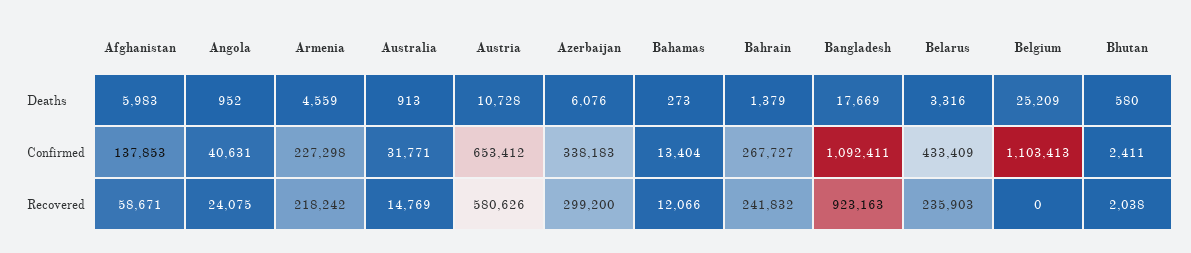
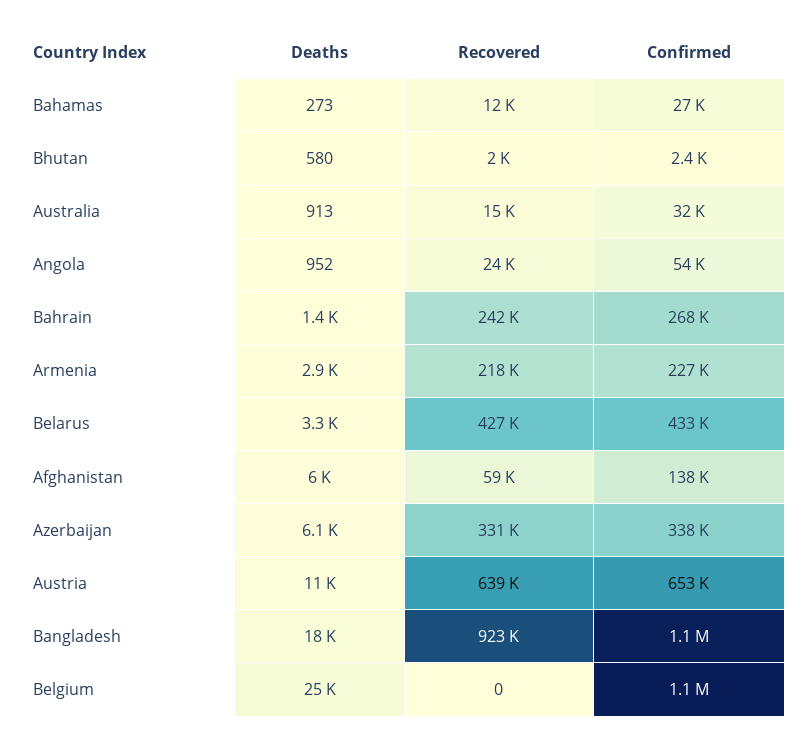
Armenia, Deaths: 4559 -> 2900
Angola, Confirmed: 40631 -> 54000
Bahamas, Confirmed: 13404 -> 27000
Austria, Recovered: 580626 -> 639000
Azerbaijan, Recovered: 299200 -> 331000
Belarus, Recovered: 235903 -> 427000

